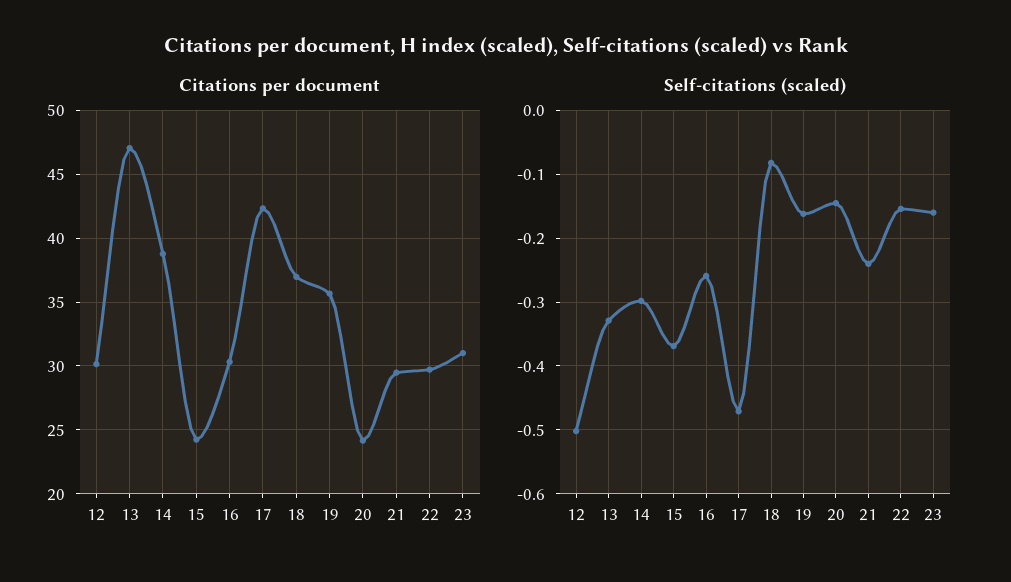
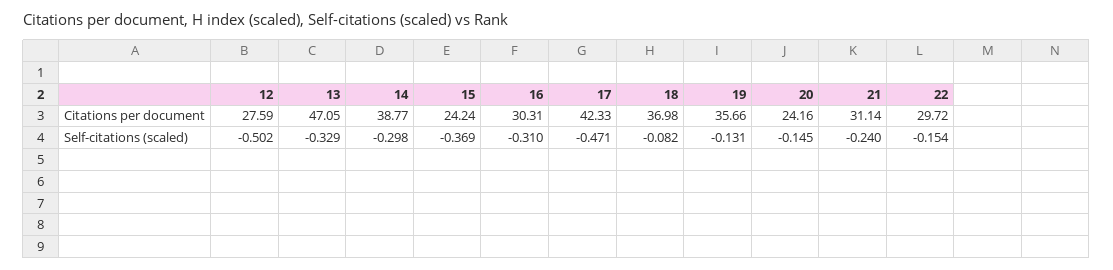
Citations per document, 12: 30 -> 27.59
Citations per document, 21: 29.5 -> 31.14
Citations per document, 23: 31 -> none
Self-citations (scaled), 16: -0.26 -> -0.31
Self-citations (scaled), 19: -0.16 -> -0.131
Self-citations (scaled), 23: -0.16 -> none

